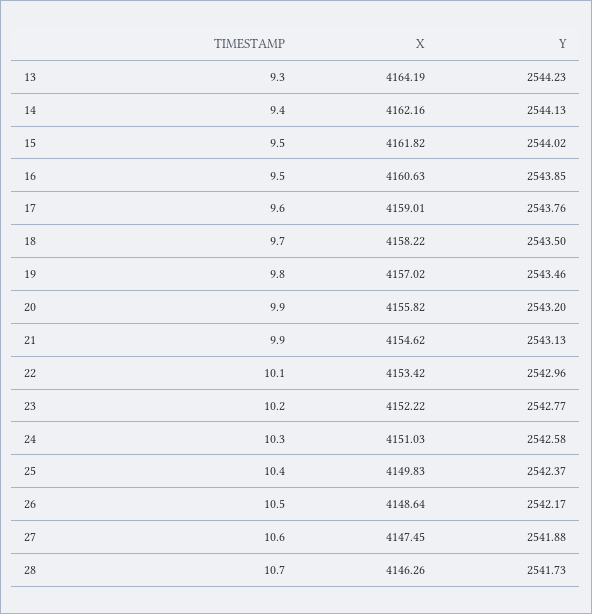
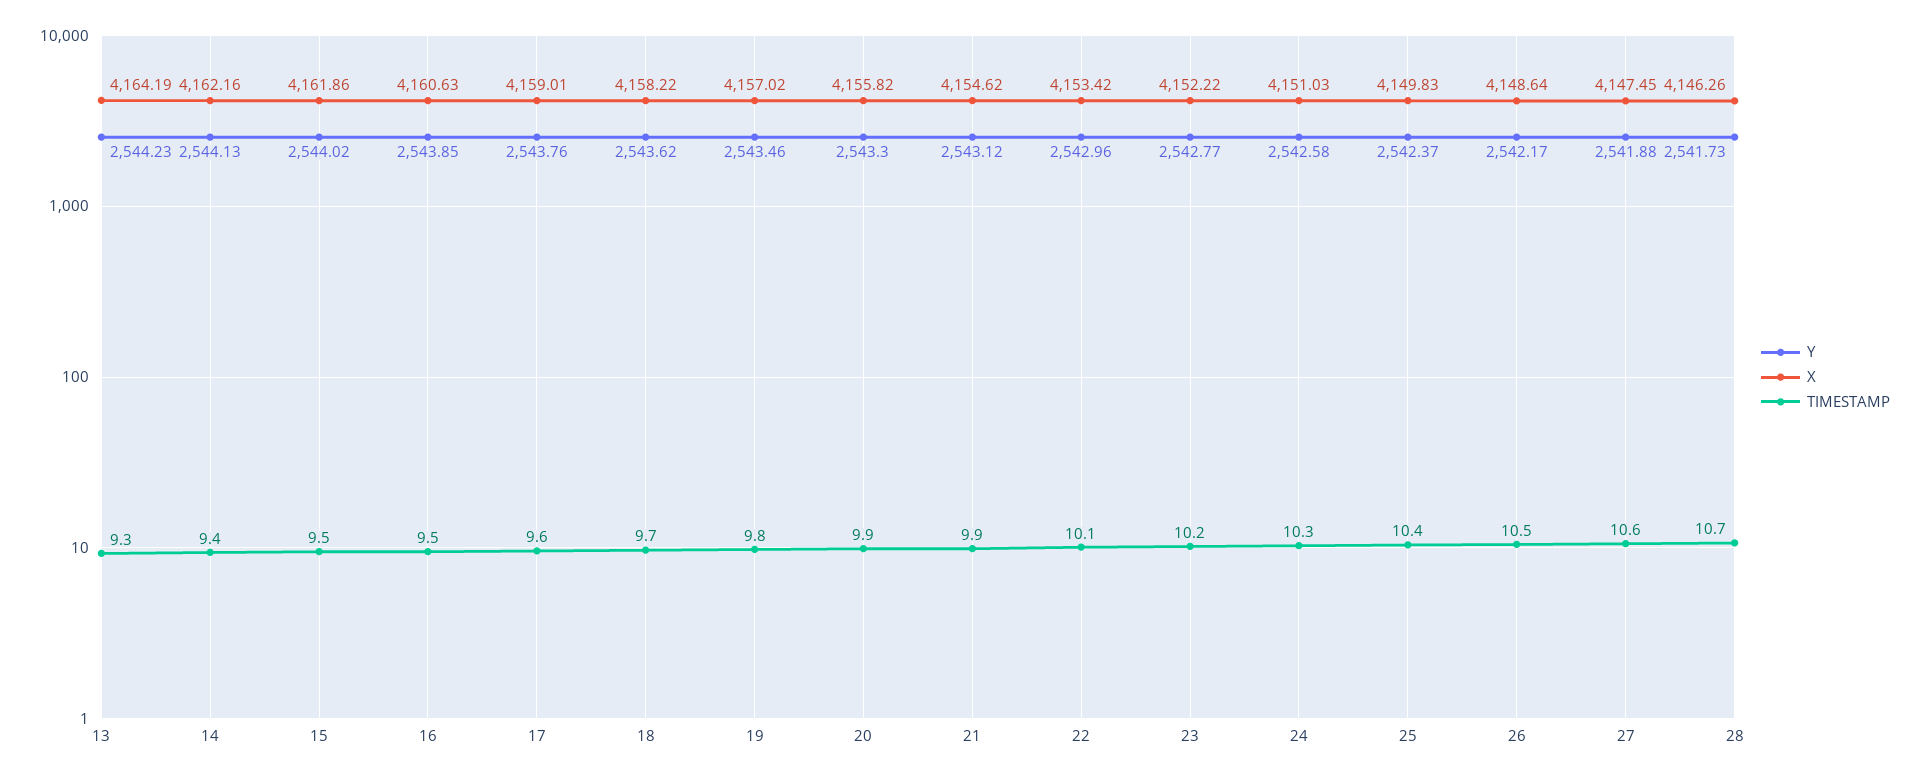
X, 15: 4161.82 -> 4161.86
Y, 18: 2543.5 -> 2543.62
Y, 20: 2543.2 -> 2543.3
Y, 21: 2543.13 -> 2543.12

